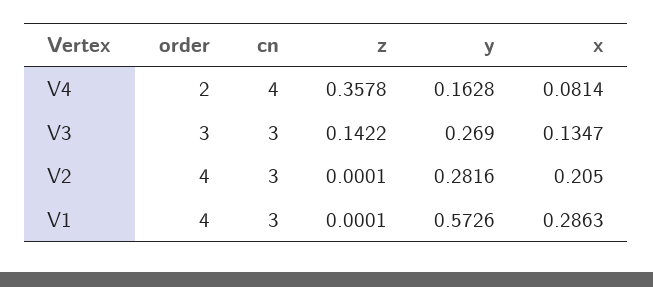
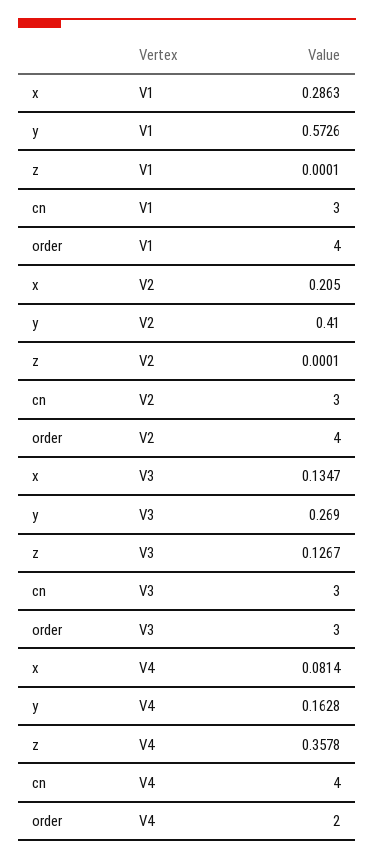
z, V3: 0.1422 -> 0.1267
y, V2: 0.2816 -> 0.41

